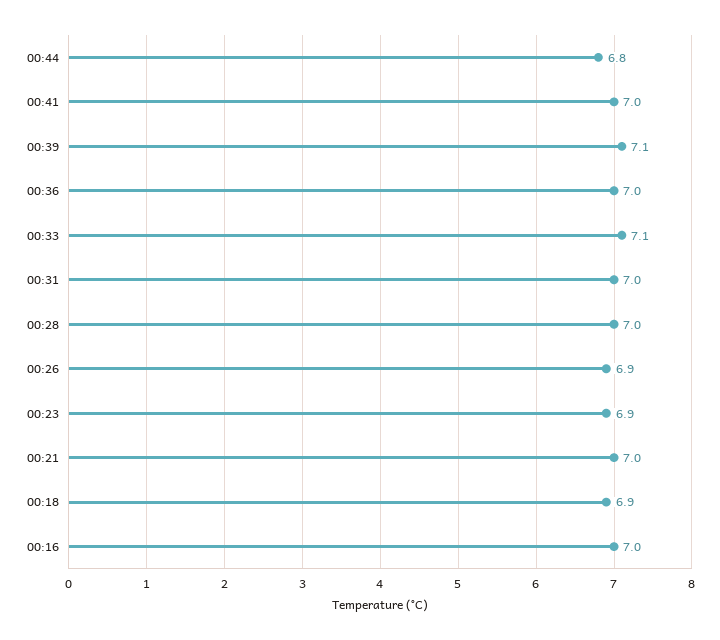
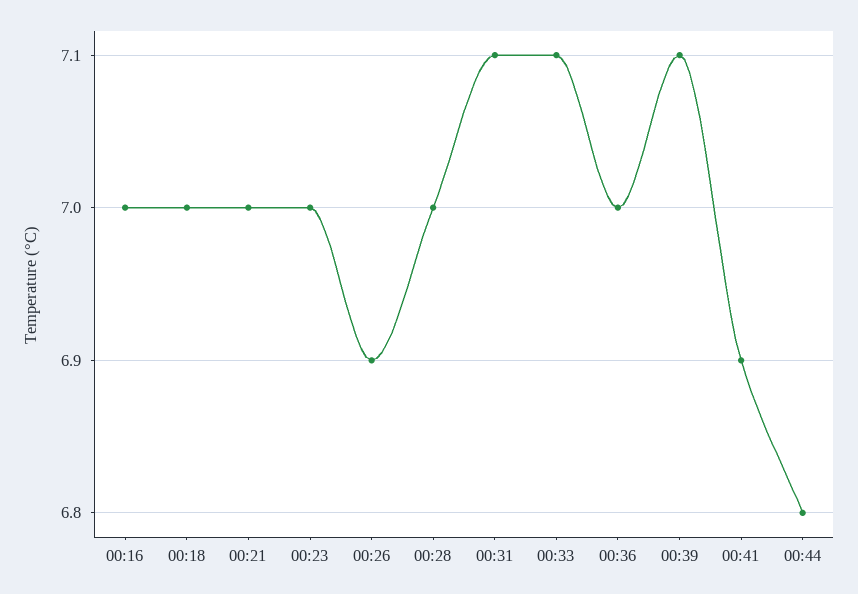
00:41: 7 -> 6.9
00:31: 7 -> 7.1
00:23: 6.9 -> 7
00:18: 6.9 -> 7

